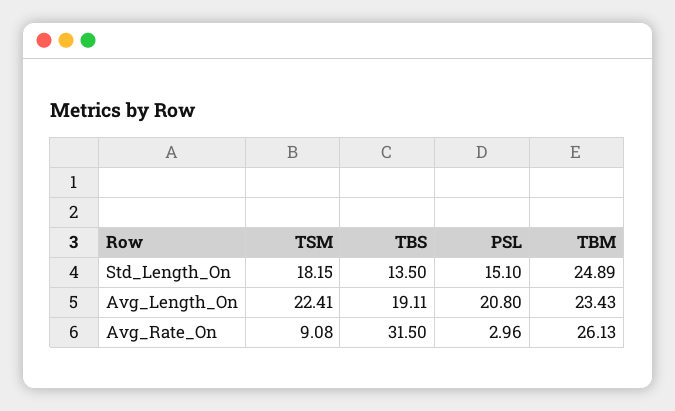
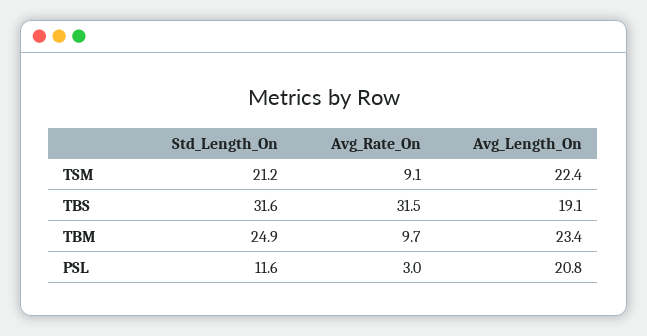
TSM, Std_Length_On: 18.15 -> 21.2
TBS, Std_Length_On: 13.5 -> 31.6
PSL, Std_Length_On: 15.1 -> 11.6
TBM, Avg_Rate_On: 26.13 -> 9.7

